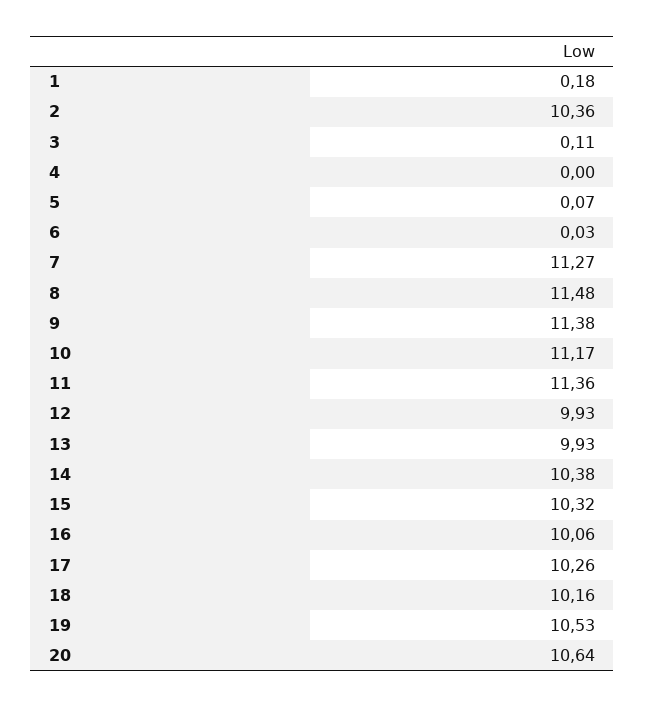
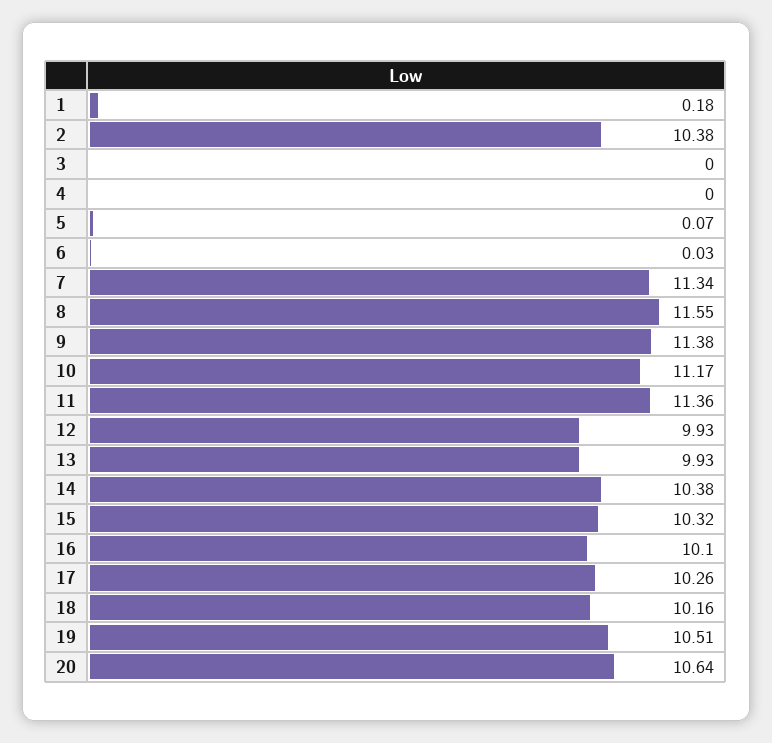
2: 10.36 -> 10.38
3: 0.11 -> 0
7: 11.27 -> 11.34
8: 11.48 -> 11.55
16: 10.06 -> 10.1
19: 10.53 -> 10.51

